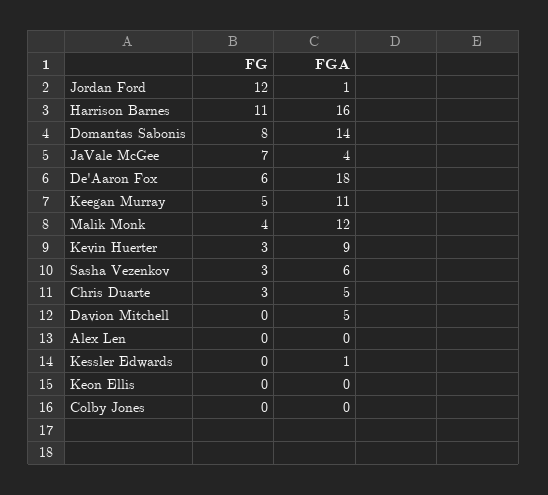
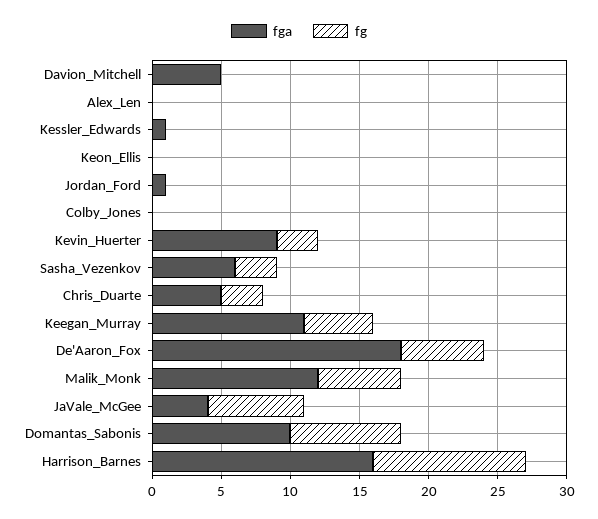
FG, Jordan Ford: 12 -> 0
FGA, Domantas Sabonis: 14 -> 10
FG, Malik Monk: 4 -> 6

